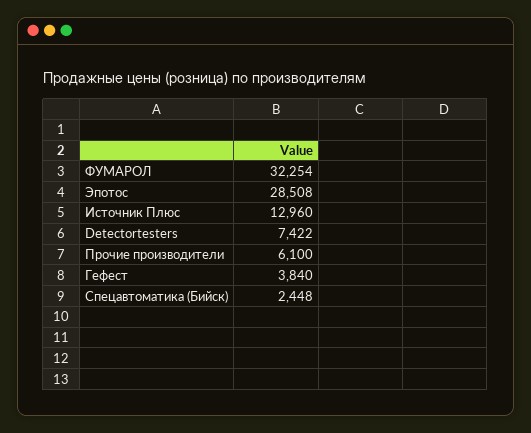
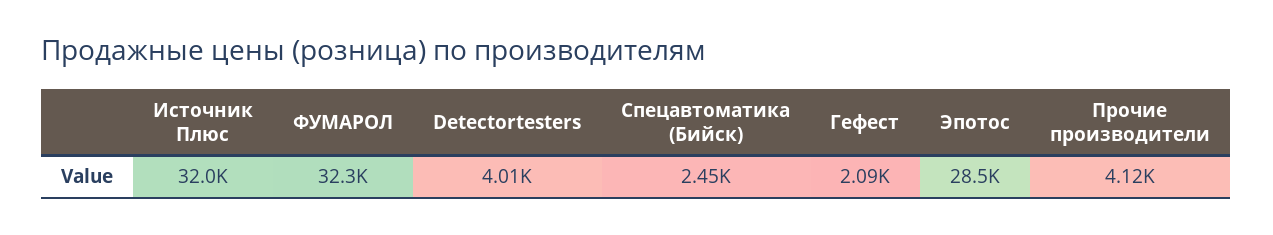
Источник Плюс: 12960 -> 32000
Detectortesters: 7422 -> 4010
Прочие производители: 6100 -> 4120
Гефест: 3840 -> 2090

